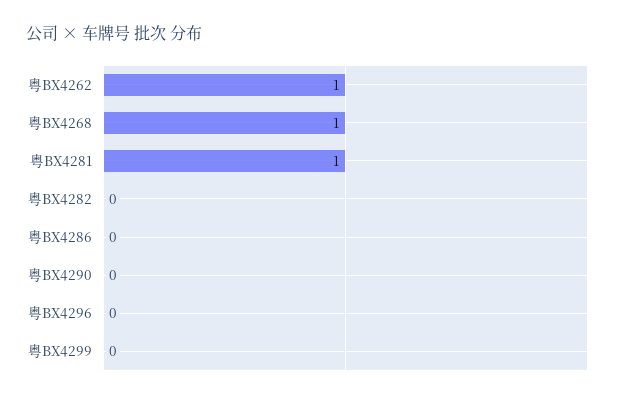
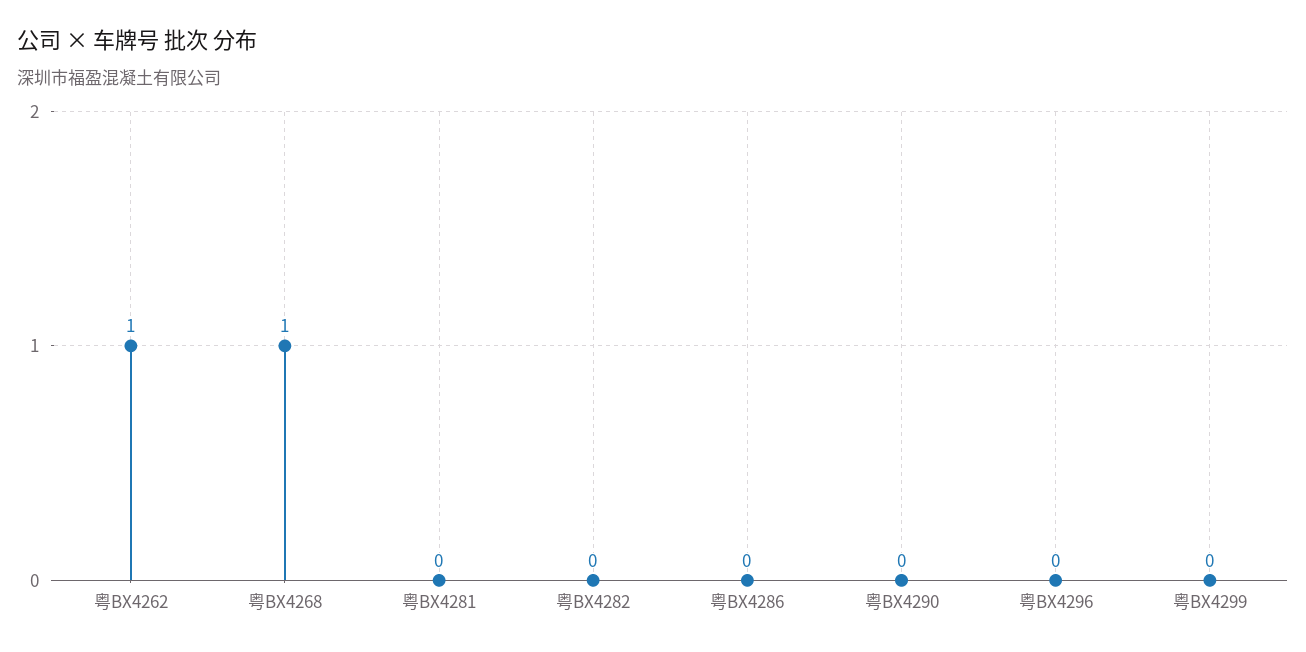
粤BX4281: 1 -> 0

